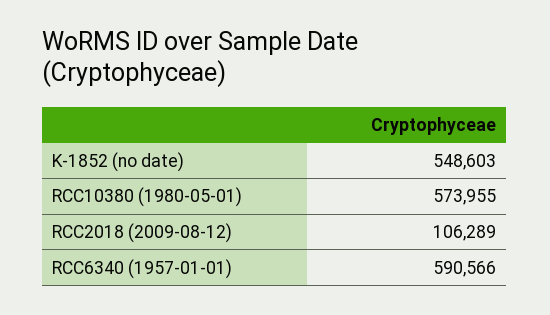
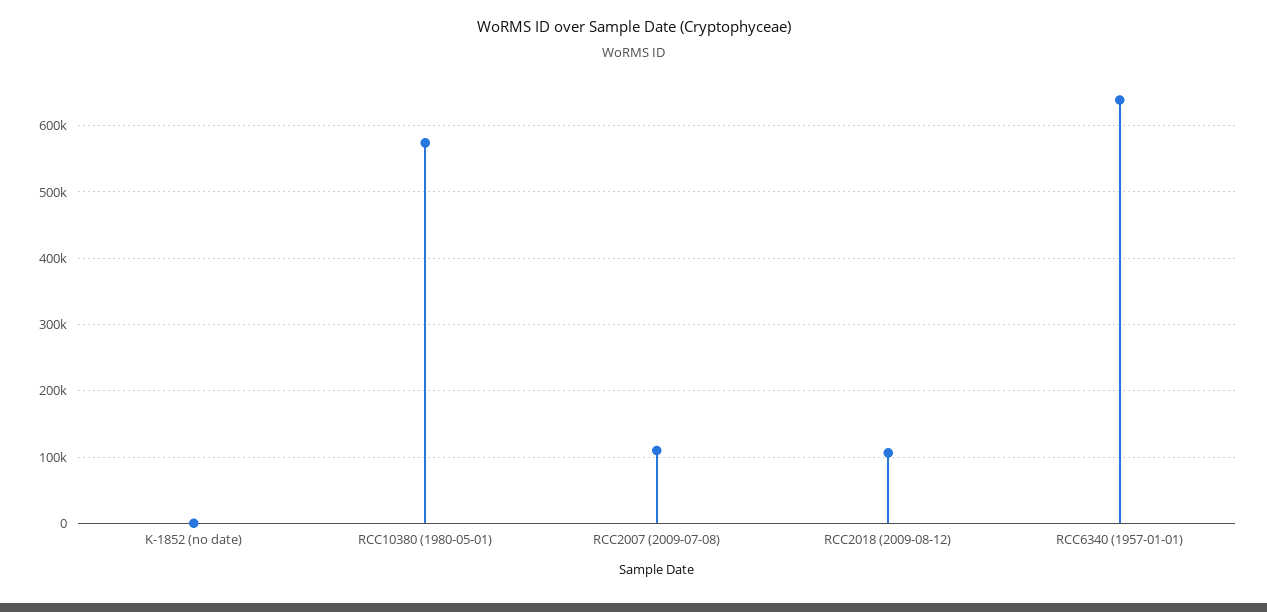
K-1852 (no date): 548603 -> 0
RCC6340 (1957-01-01): 590566 -> 640000
RCC2007 (2009-07-08): none -> 110000

